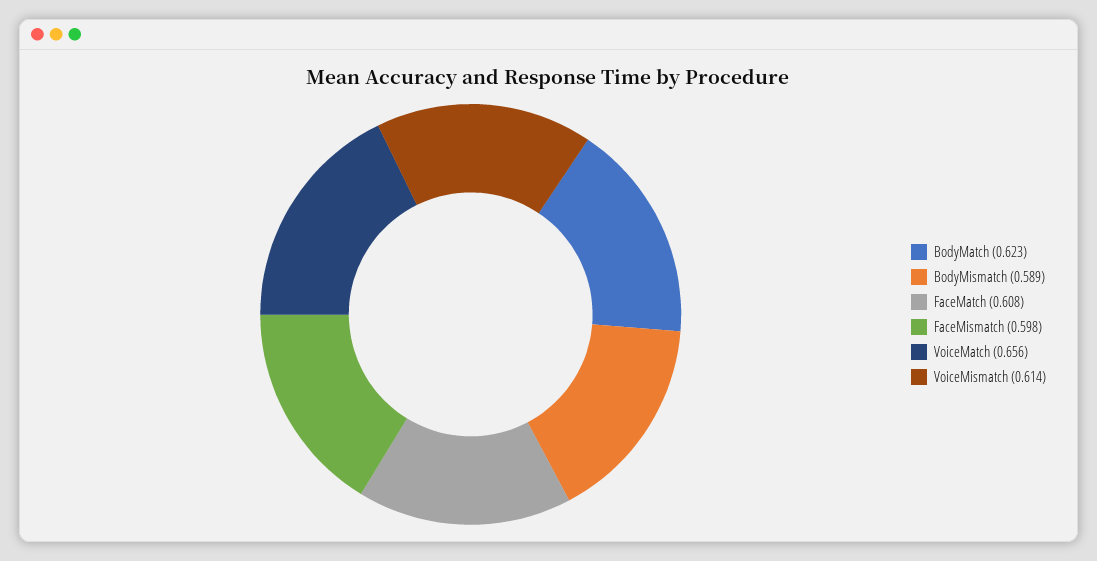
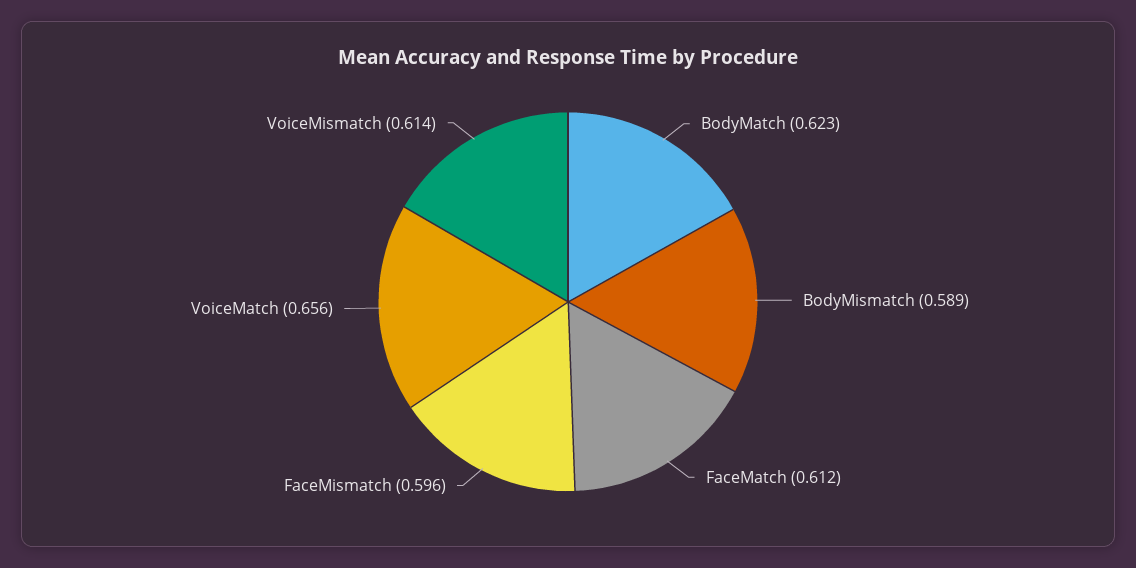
FaceMatch: 0.608 -> 0.612
FaceMismatch: 0.598 -> 0.596

